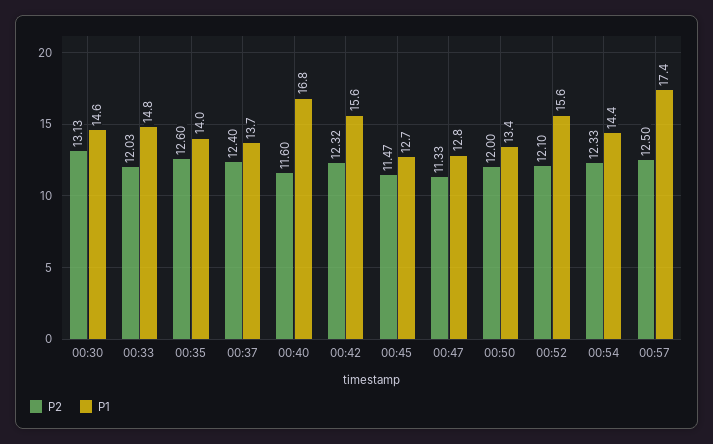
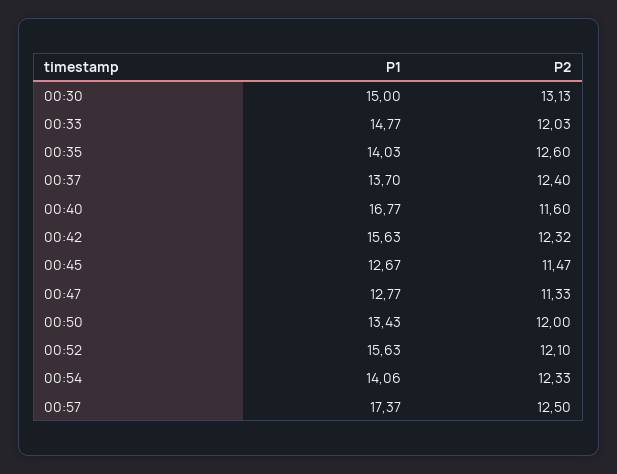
P1, 00:30: 14.6 -> 15
P1, 00:54: 14.4 -> 14.06

